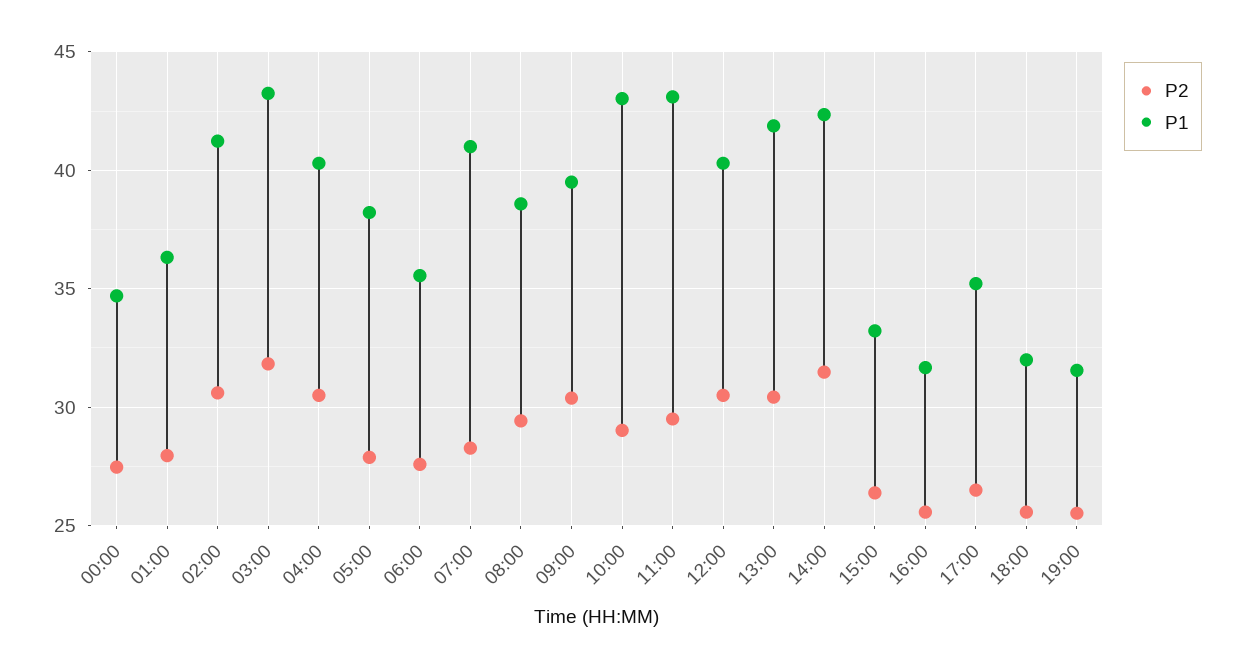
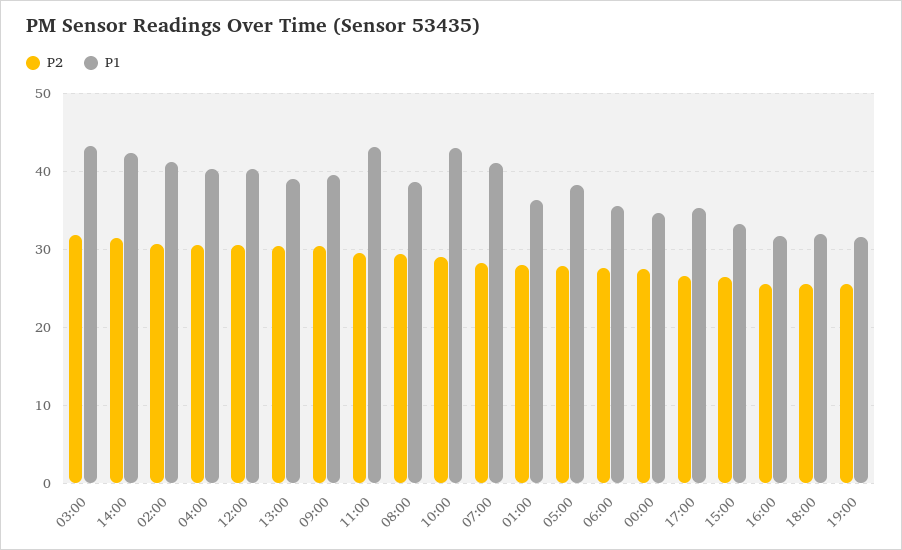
P1, 13:00: 42 -> 39

